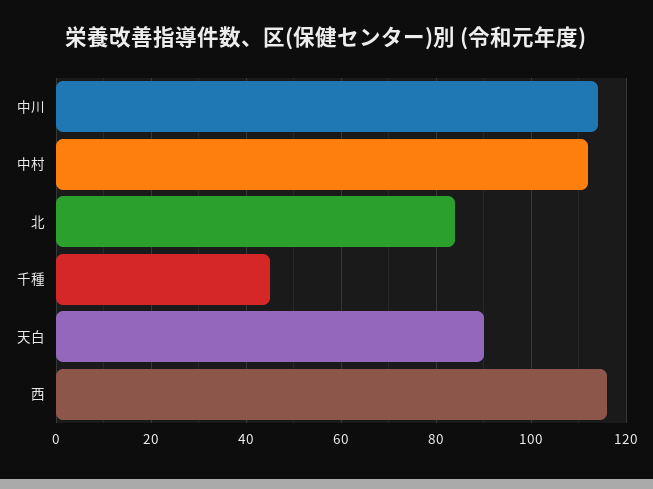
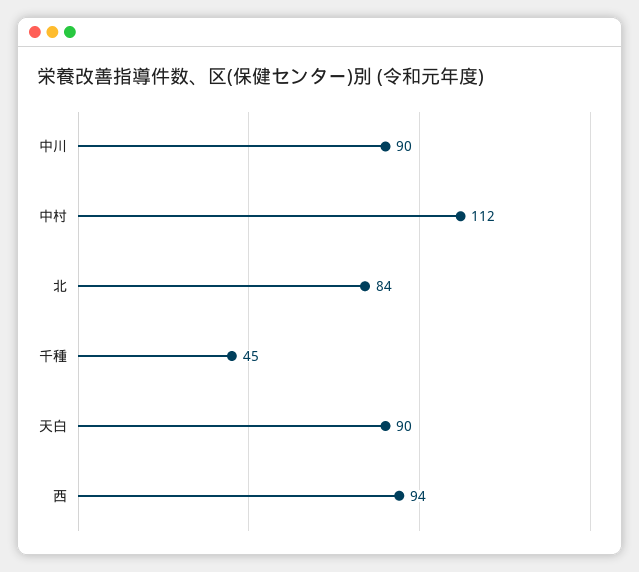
中川: 115 -> 90
西: 115 -> 94

